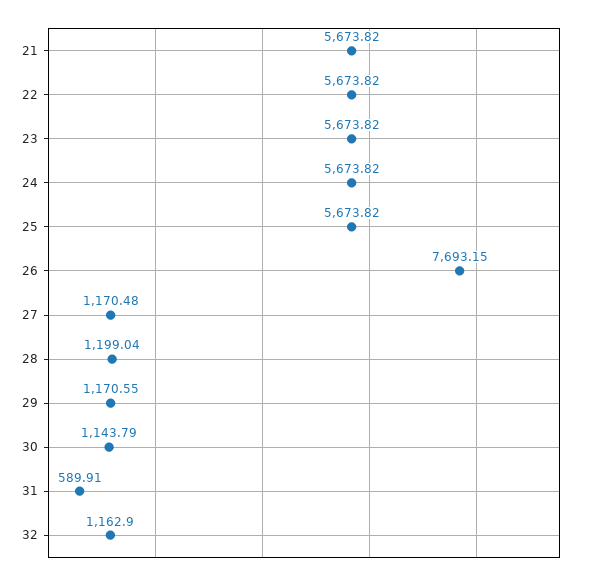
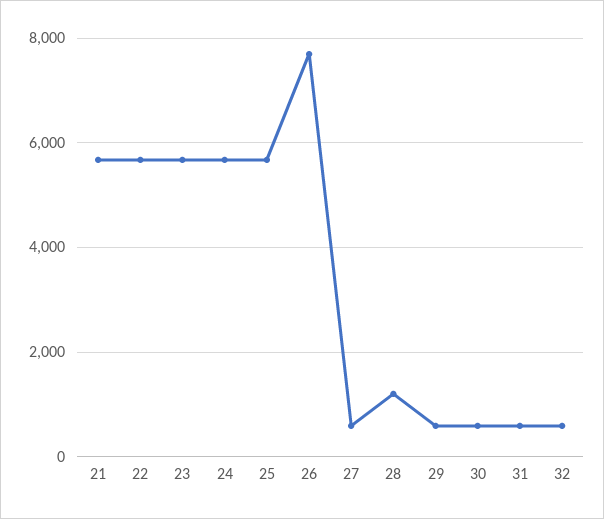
27: 1170.48 -> 600
29: 1170.55 -> 600
30: 1143.79 -> 600
32: 1162.9 -> 600

